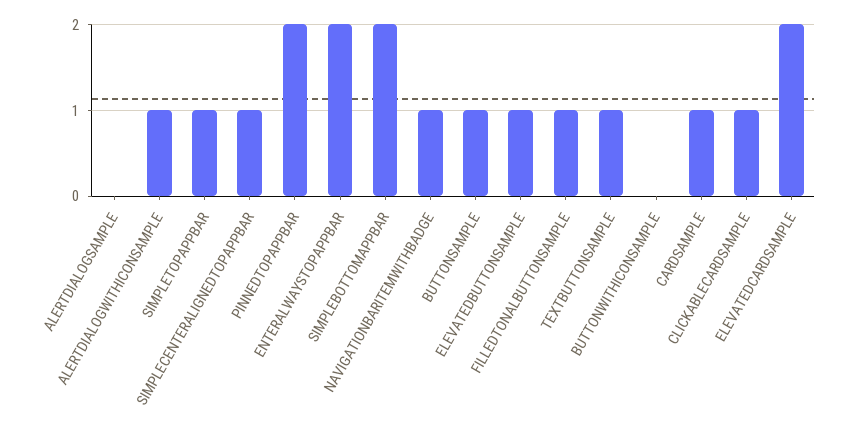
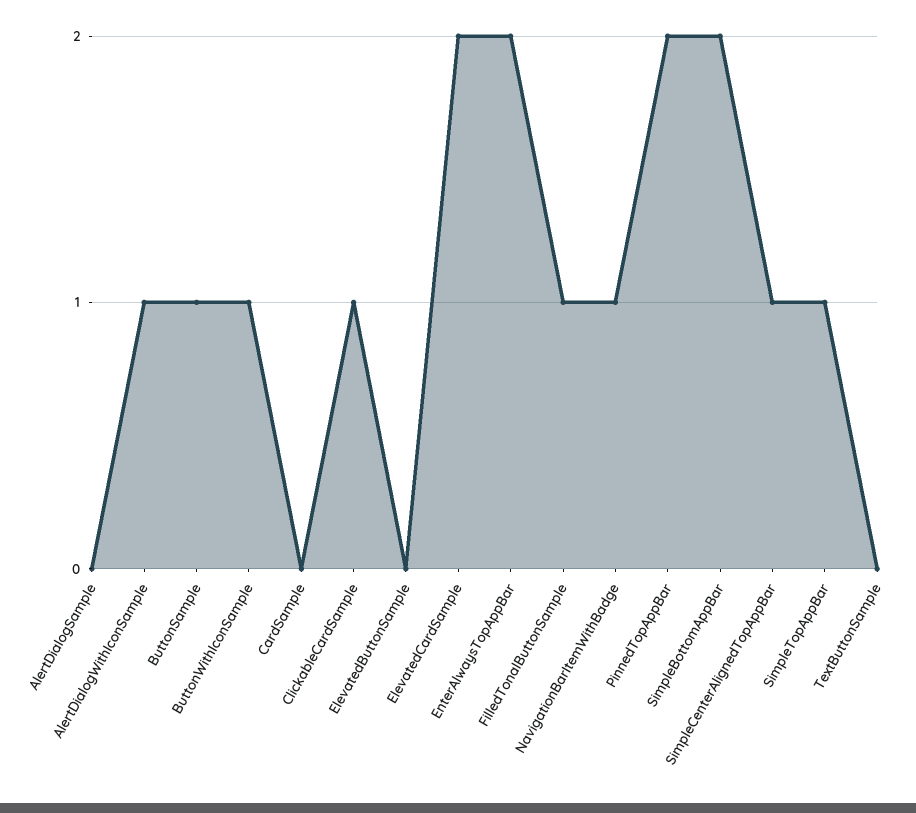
ELEVATEDBUTTONSAMPLE: 1 -> 0
TEXTBUTTONSAMPLE: 1 -> 0
BUTTONWITHICONSAMPLE: 0 -> 1
CARDSAMPLE: 1 -> 0

